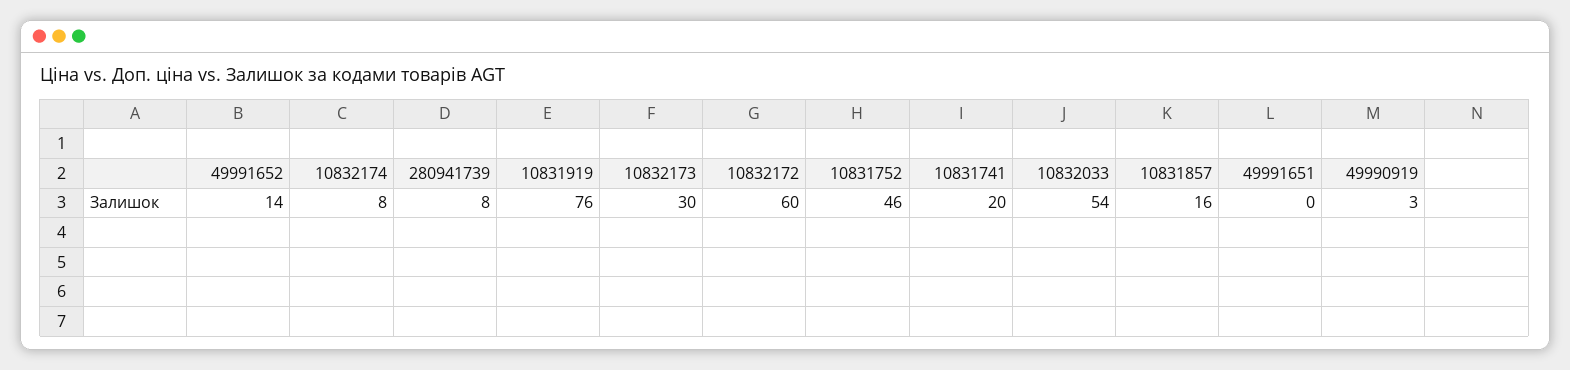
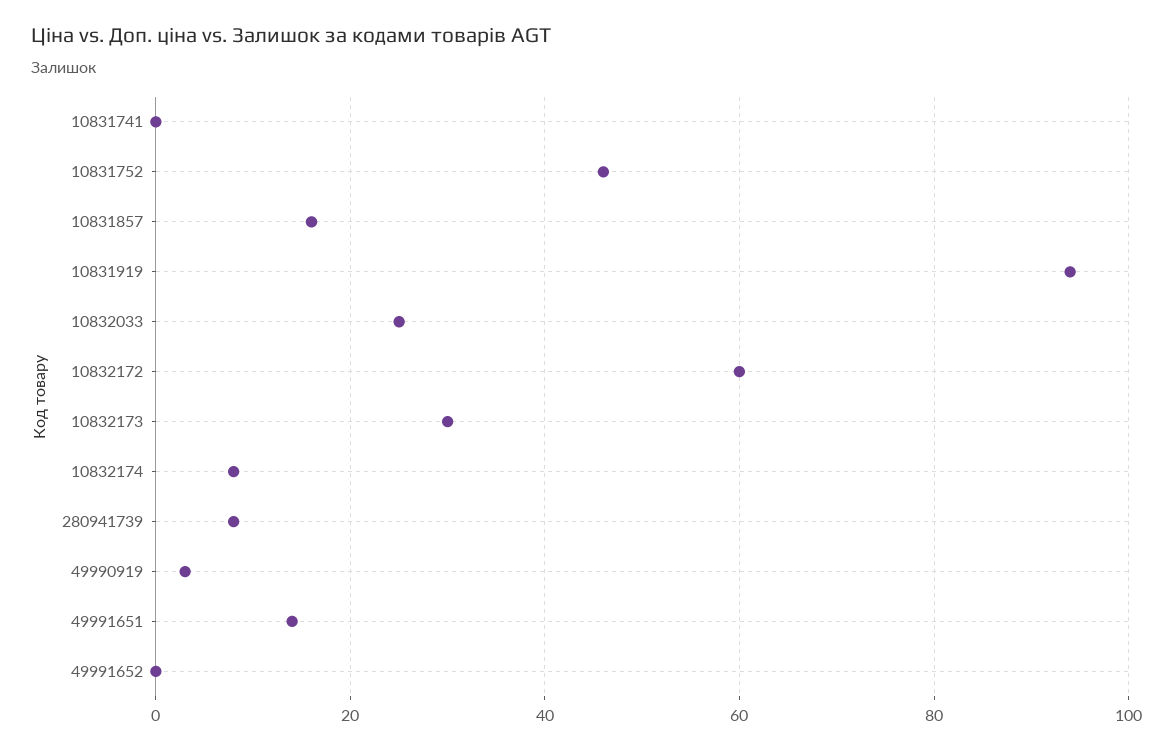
49991652: 14 -> 0
10831919: 76 -> 95
10831741: 20 -> 0
10832033: 54 -> 25
49991651: 0 -> 15

